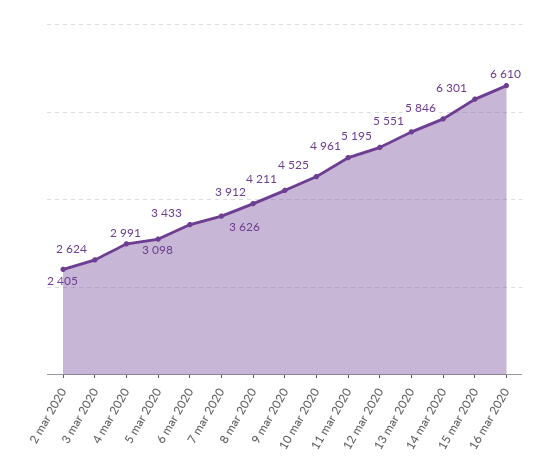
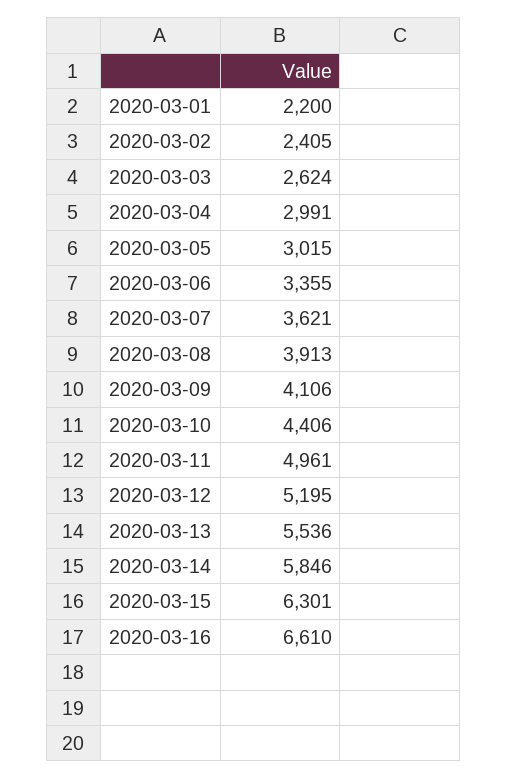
5 mar 2020: 3098 -> 3015
6 mar 2020: 3433 -> 3355
7 mar 2020: 3626 -> 3621
8 mar 2020: 3912 -> 3913
9 mar 2020: 4211 -> 4106
10 mar 2020: 4525 -> 4406
13 mar 2020: 5551 -> 5536
2020-03-01: none -> 2200

